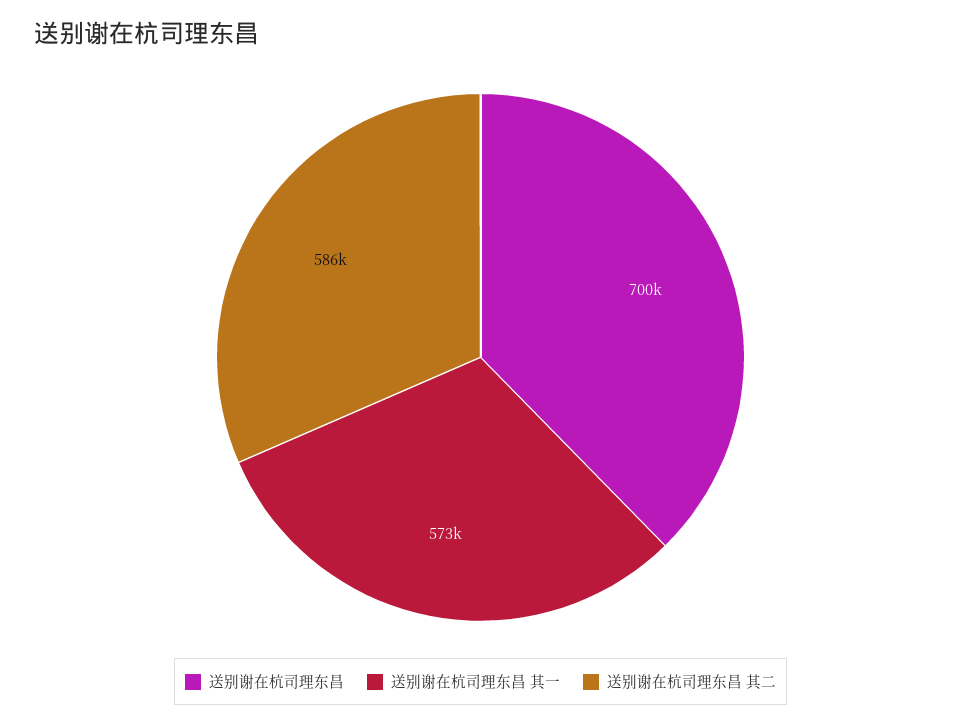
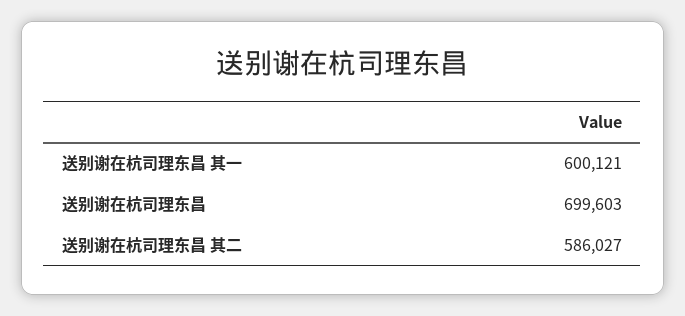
送别谢在杭司理东昌 其一: 573000 -> 600121

